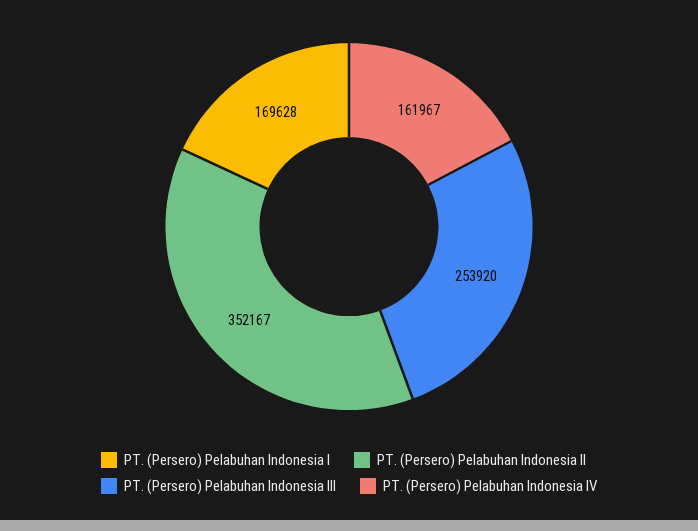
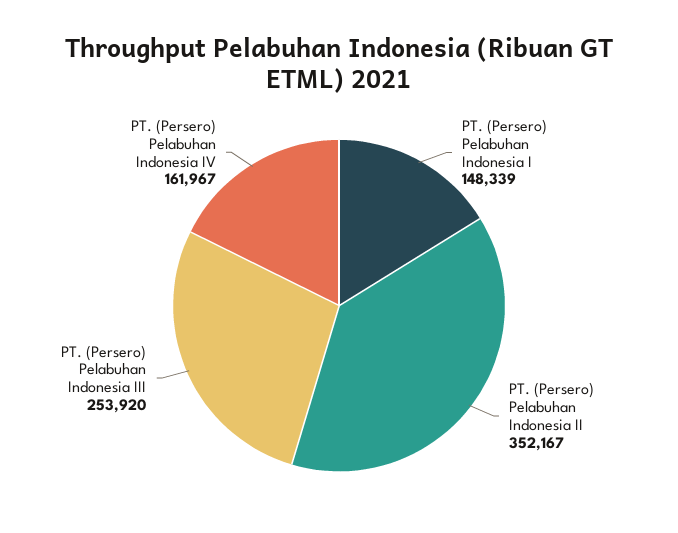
PT. (Persero) Pelabuhan Indonesia I: 169628 -> 148339

